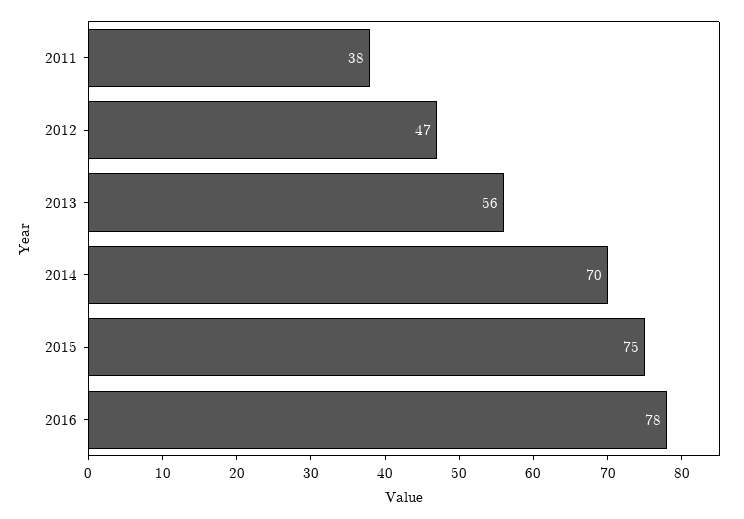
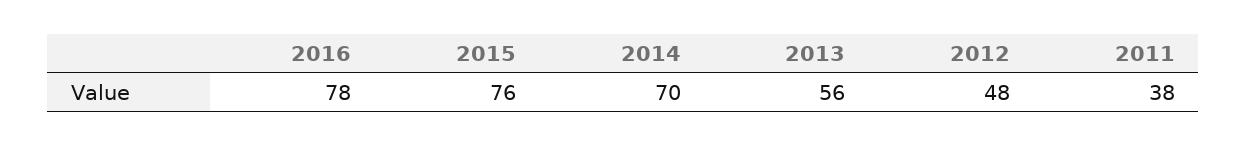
2012: 47 -> 48
2015: 75 -> 76

